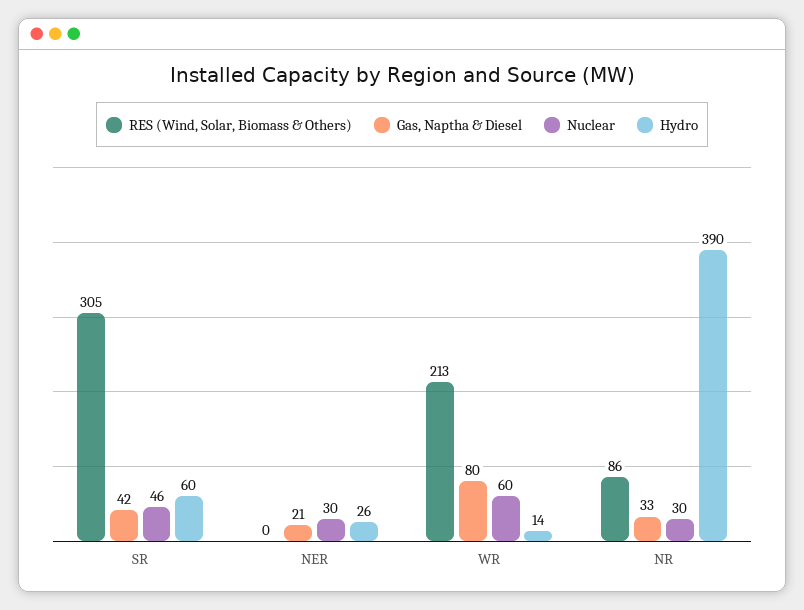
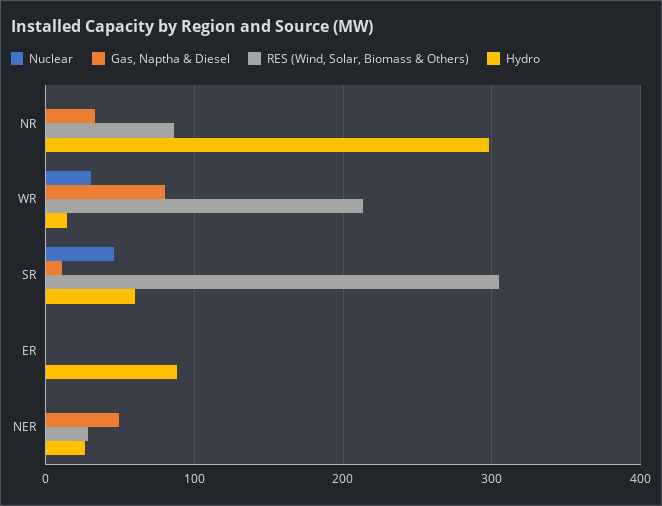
Gas, Naptha & Diesel, SR: 42 -> 10
RES (Wind, Solar, Biomass & Others), NER: 0 -> 30
Gas, Naptha & Diesel, NER: 21 -> 50
Nuclear, NER: 30 -> 0
Nuclear, WR: 60 -> 30
Nuclear, NR: 30 -> 0
Hydro, NR: 390 -> 300
Nuclear, ER: none -> 0
Gas, Naptha & Diesel, ER: none -> 0
RES (Wind, Solar, Biomass & Others), ER: none -> 0
Hydro, ER: none -> 90

